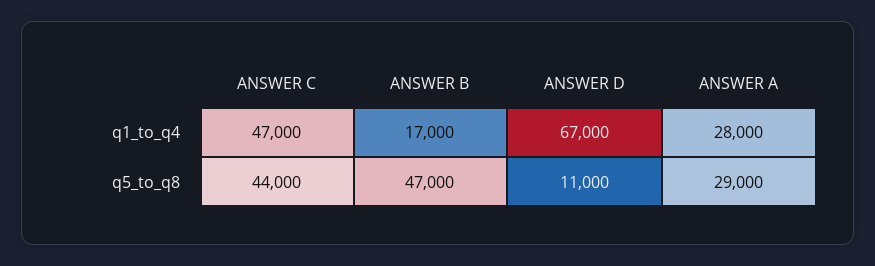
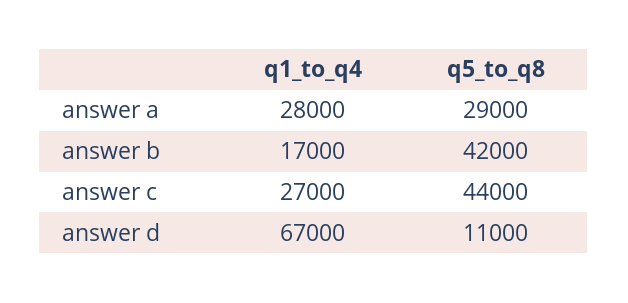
ANSWER C, q1_to_q4: 47000 -> 27000
ANSWER B, q5_to_q8: 47000 -> 42000

